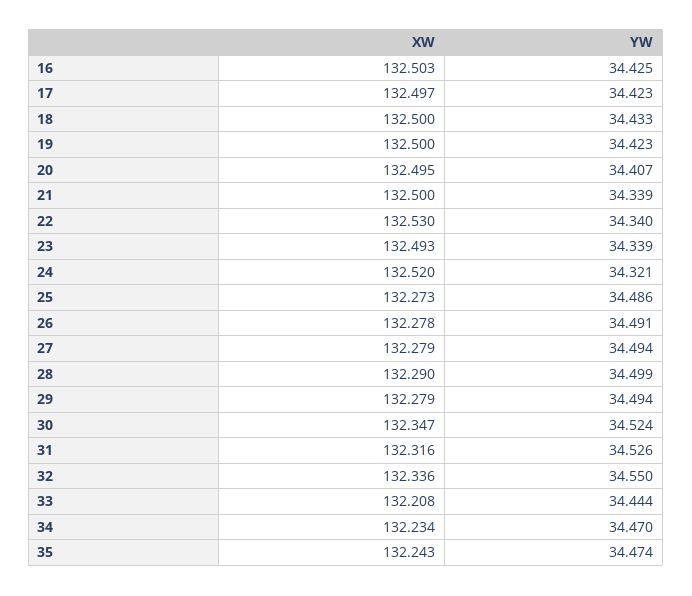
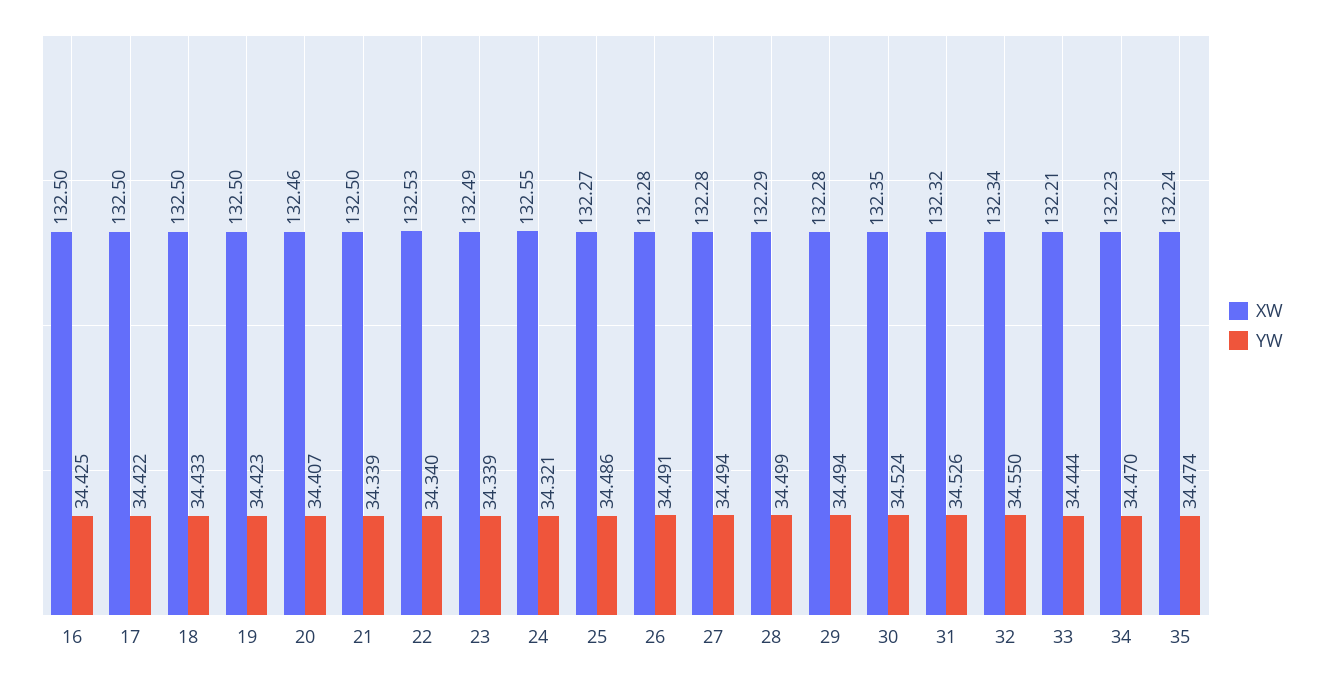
YW, 17: 34.423 -> 34.422
XW, 20: 132.495 -> 132.46
XW, 24: 132.52 -> 132.55

